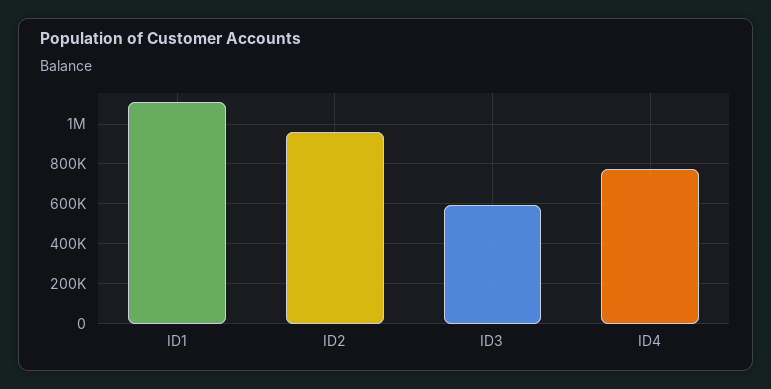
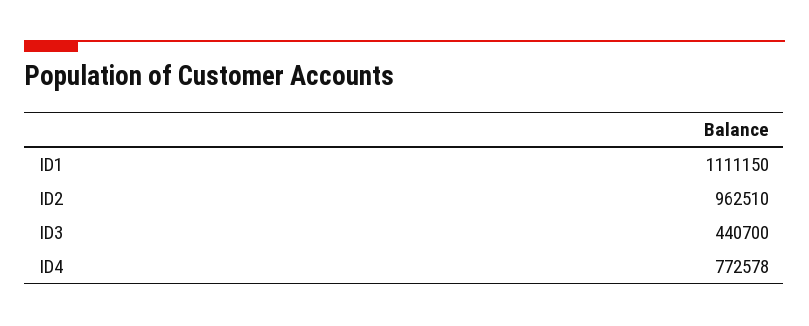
ID3: 600000 -> 440700

